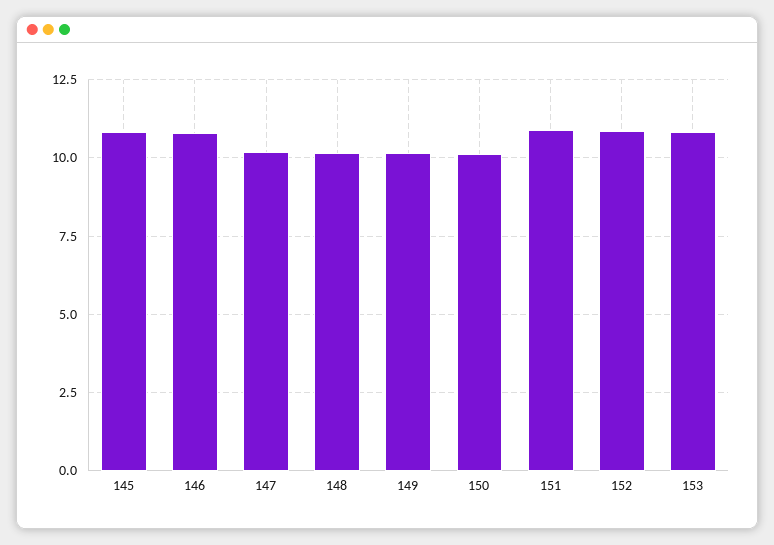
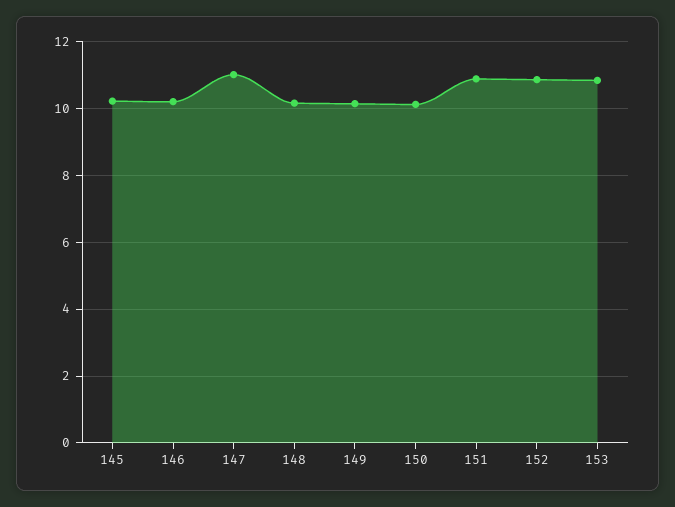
145: 10.75 -> 10.2
146: 10.75 -> 10.2
147: 10.25 -> 11

